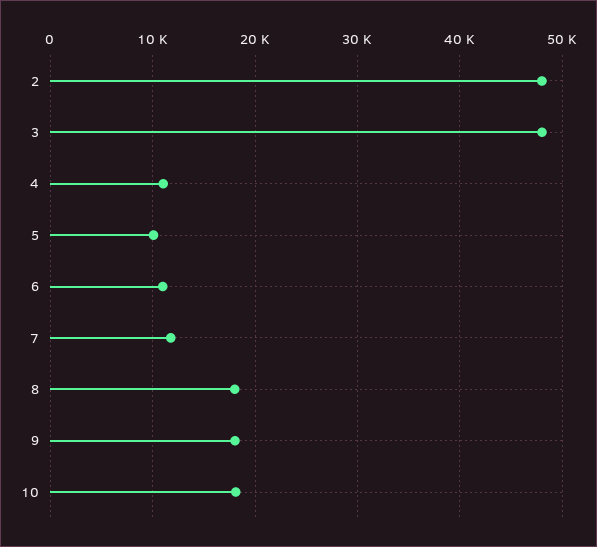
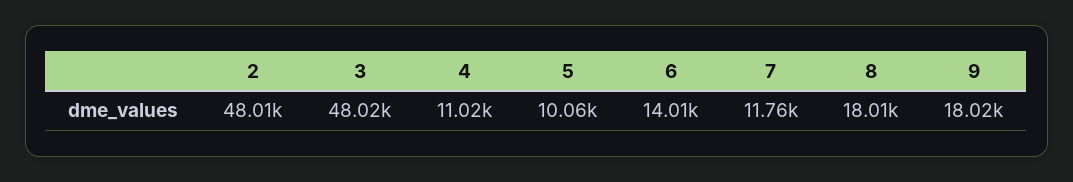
6: 11000 -> 14010
10: 18000 -> none

